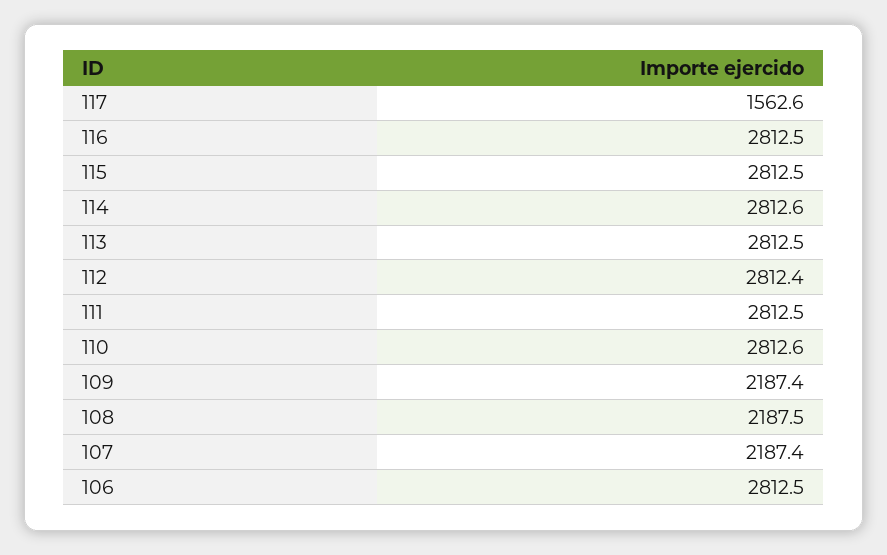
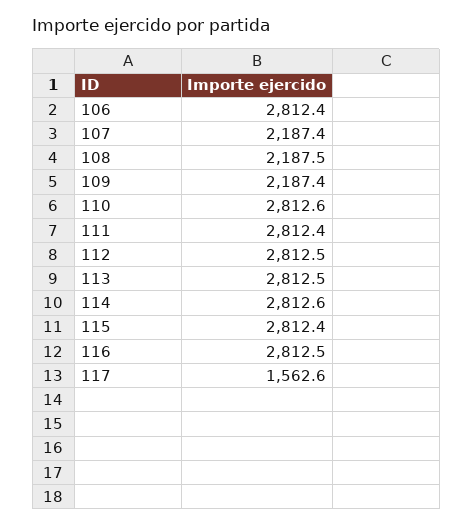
115: 2812.5 -> 2812.4
112: 2812.4 -> 2812.5
111: 2812.5 -> 2812.4
106: 2812.5 -> 2812.4

